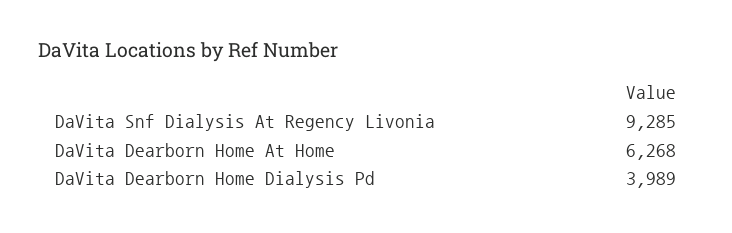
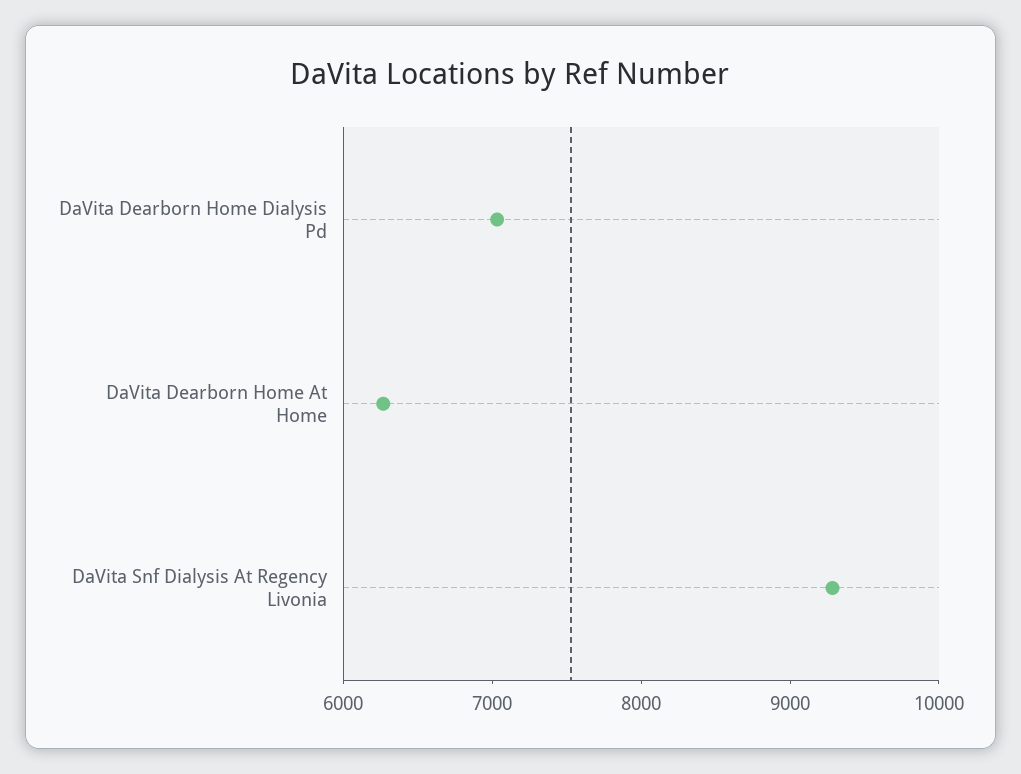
DaVita Dearborn Home Dialysis Pd: 3989 -> 7000

